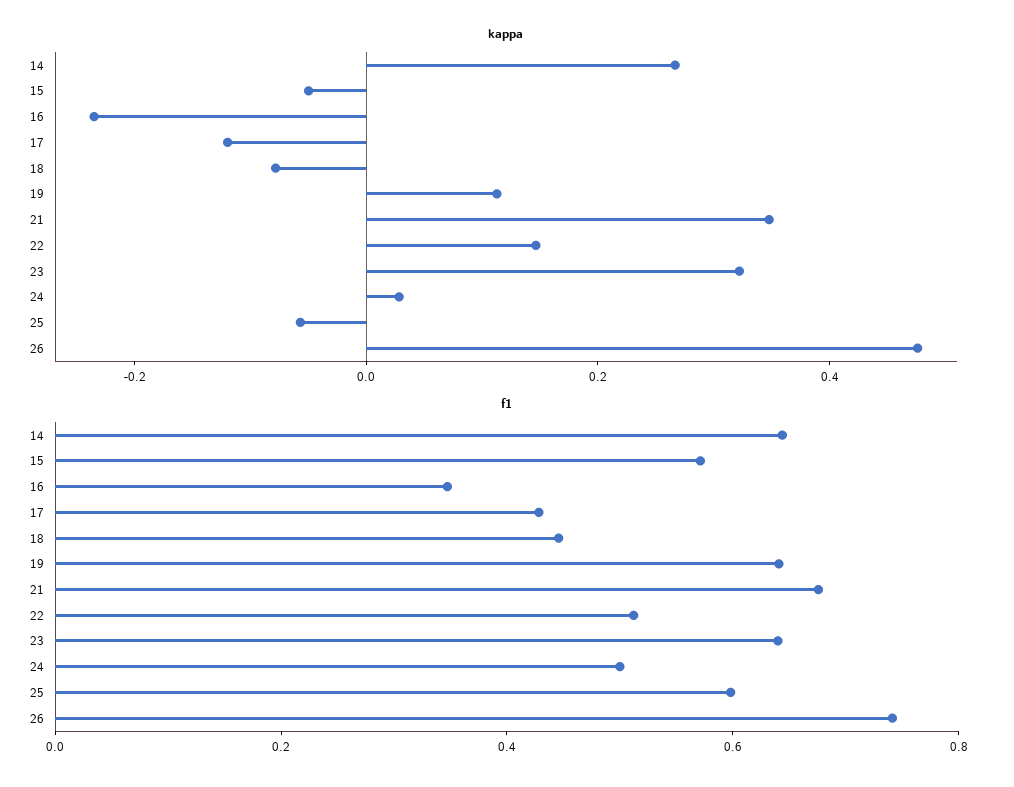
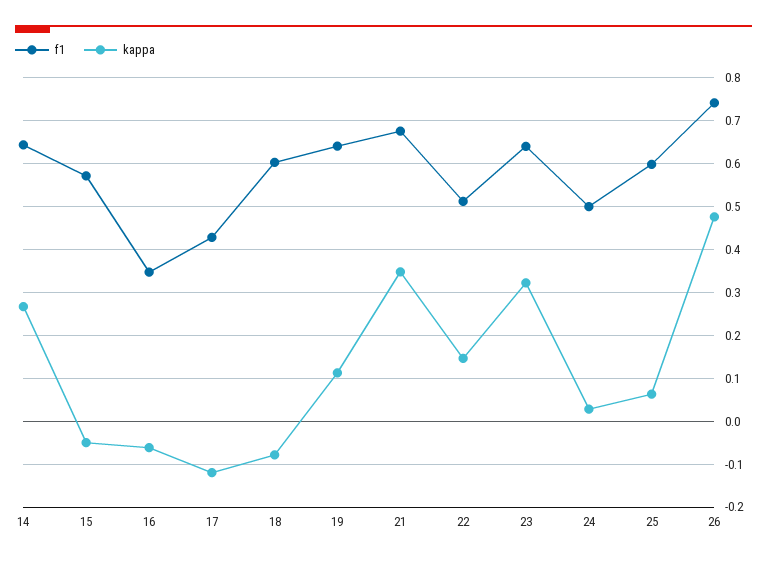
kappa, 16: -0.25 -> -0.06
kappa, 25: -0.05 -> 0.06
f1, 18: 0.45 -> 0.6

